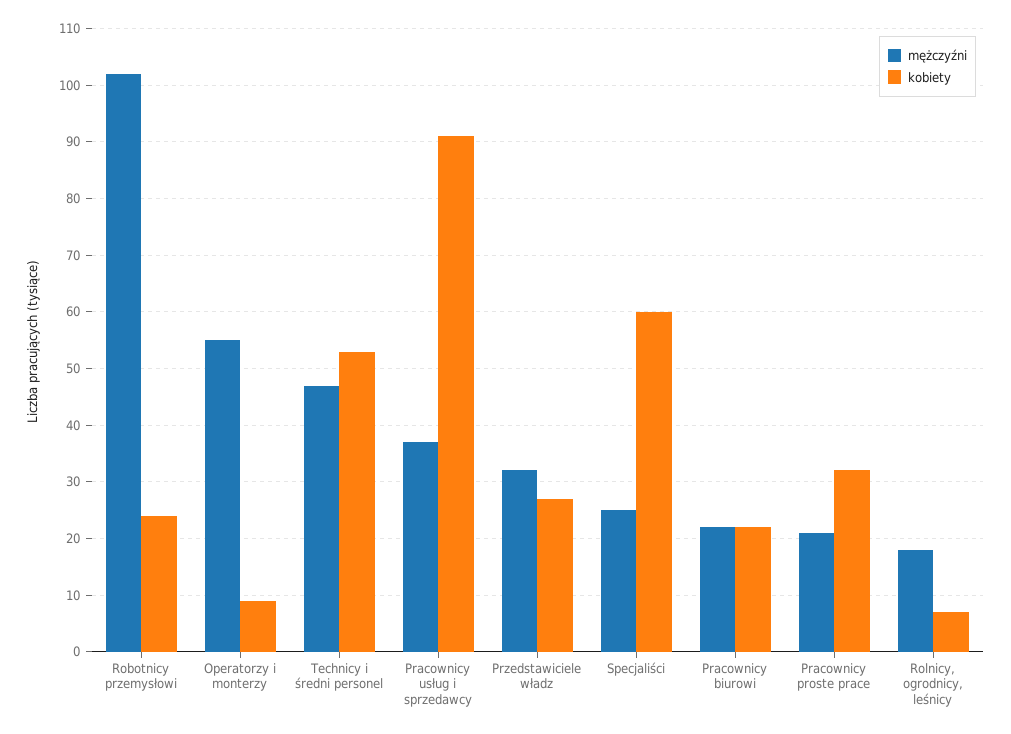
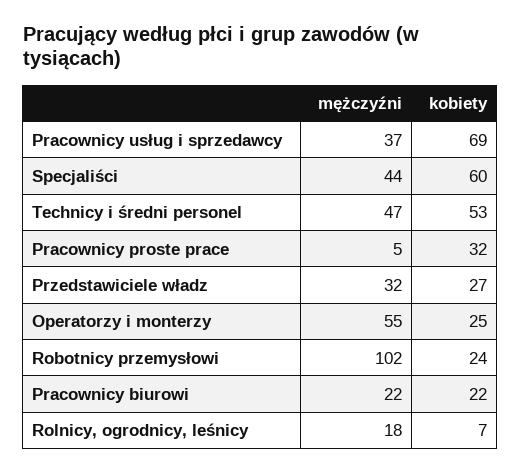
kobiety, Operatorzy i monterzy: 10 -> 25
kobiety, Pracownicy usług i sprzedawcy: 90 -> 69
mężczyźni, Specjaliści: 25 -> 44
mężczyźni, Pracownicy proste prace: 20 -> 5

